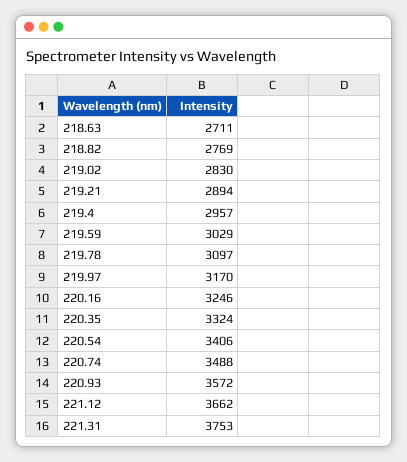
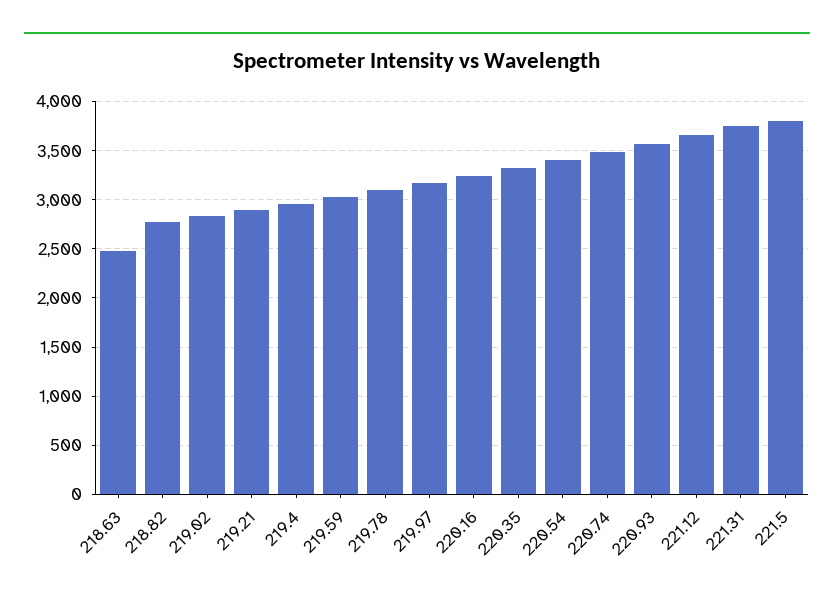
218.63: 2711 -> 2500
221.5: none -> 3800

